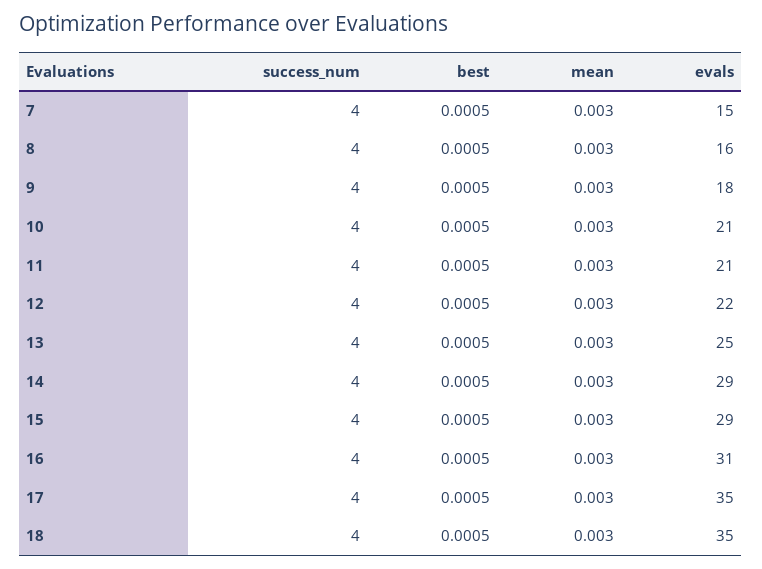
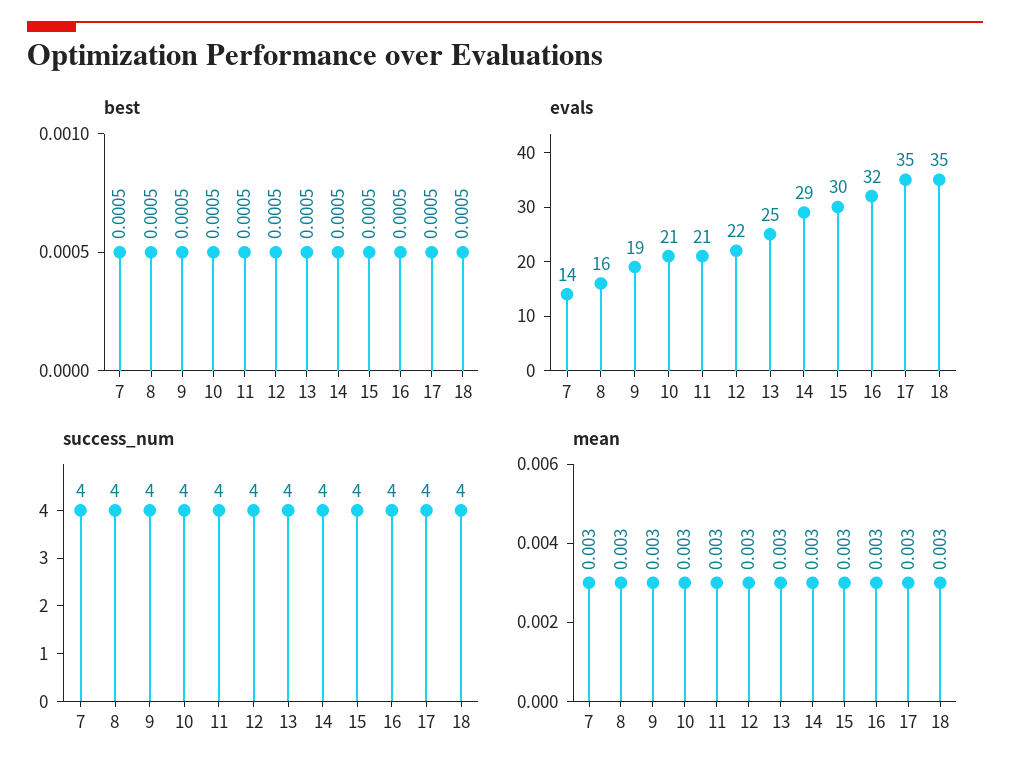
evals, 7: 15 -> 14
evals, 9: 18 -> 19
evals, 15: 29 -> 30
evals, 16: 31 -> 32

